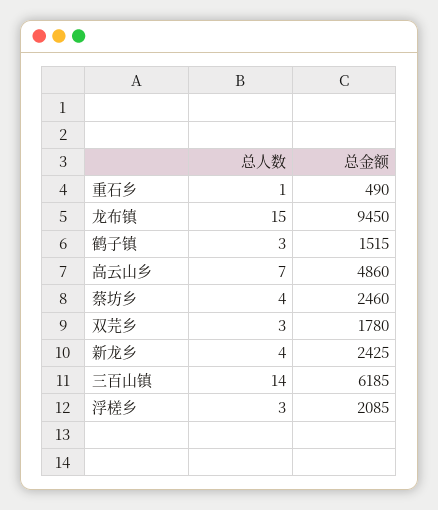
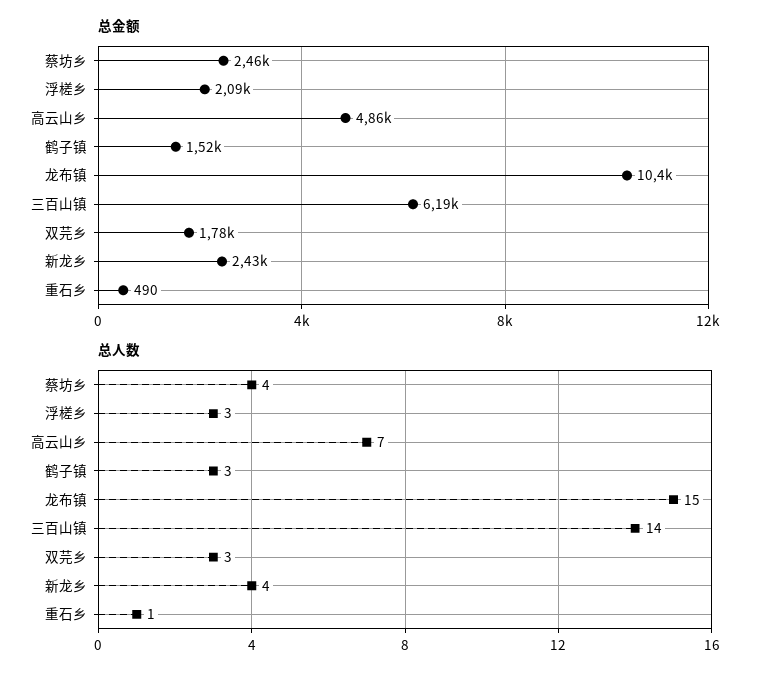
总金额, 龙布镇: 9450 -> 10400

